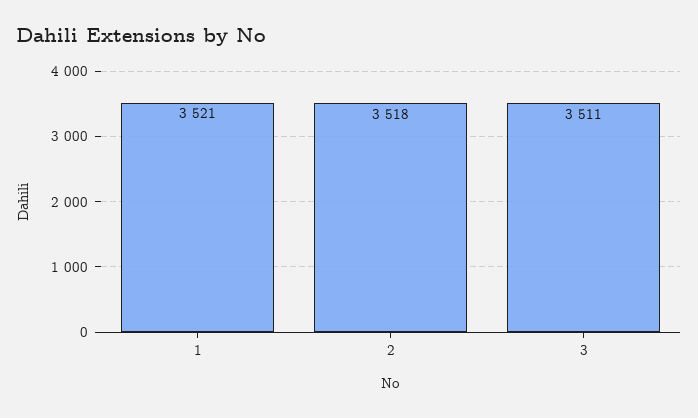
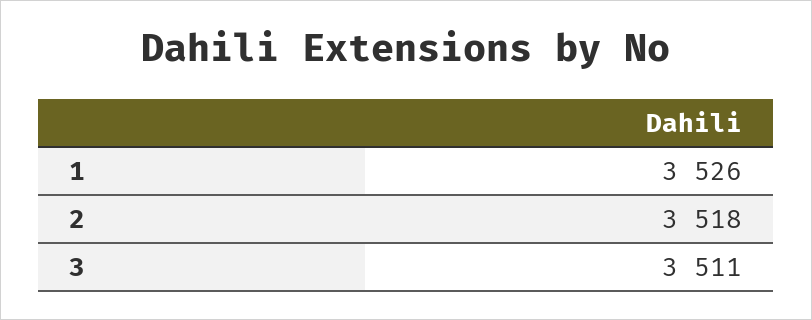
1: 3521 -> 3526

